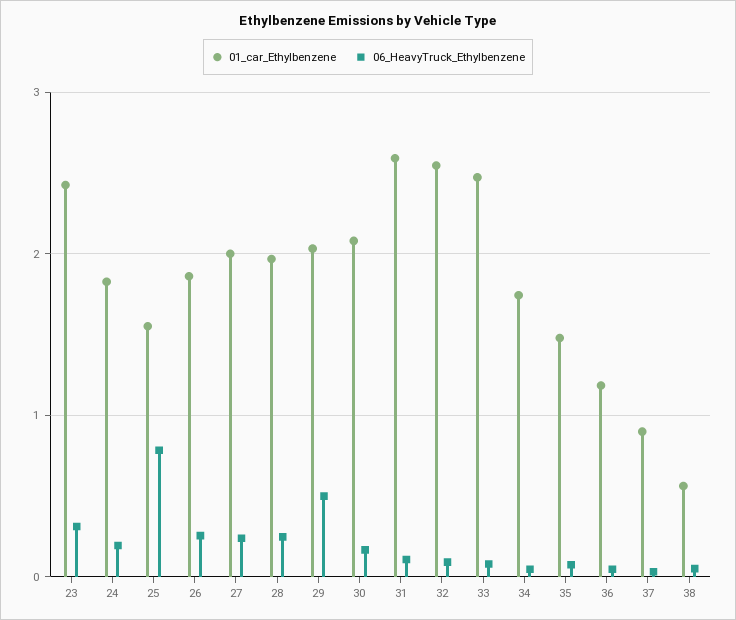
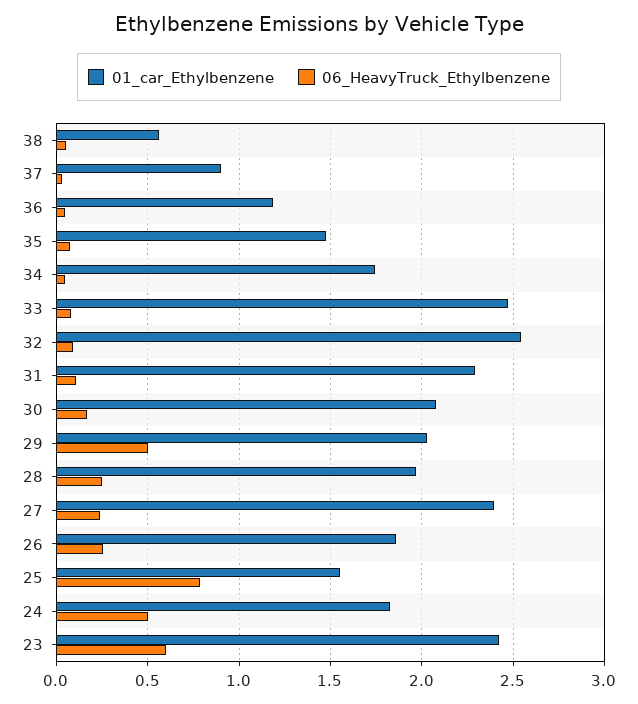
06_HeavyTruck_Ethylbenzene, 23: 0.3 -> 0.6
06_HeavyTruck_Ethylbenzene, 24: 0.2 -> 0.5
01_car_Ethylbenzene, 27: 2 -> 2.4
01_car_Ethylbenzene, 31: 2.6 -> 2.3

